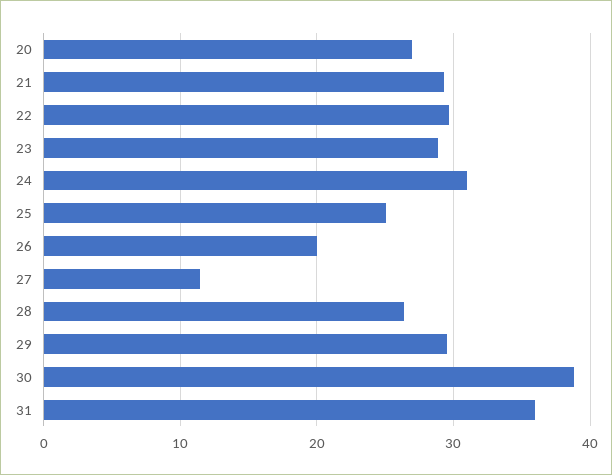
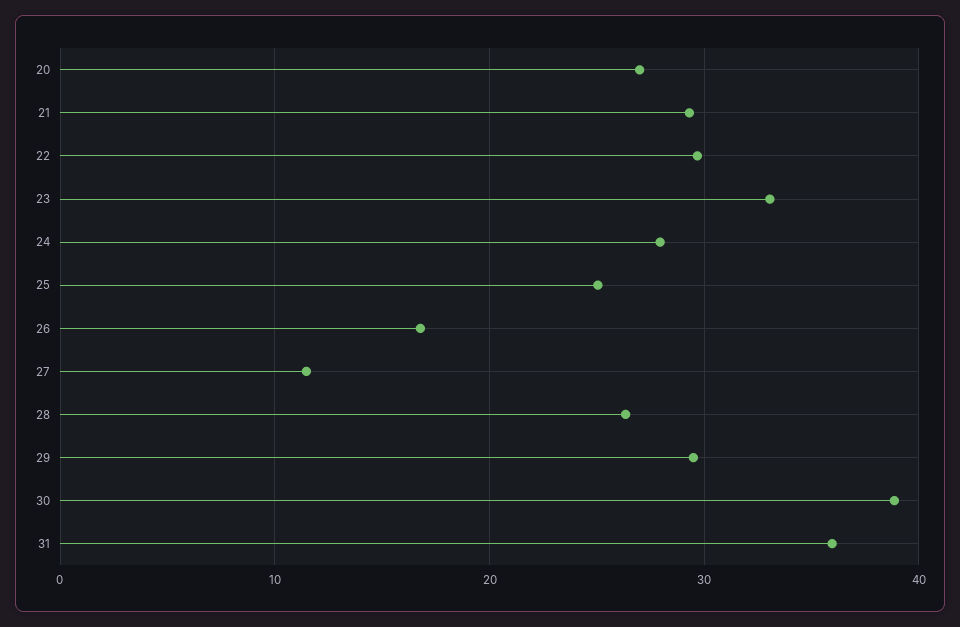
23: 29 -> 33
24: 31 -> 28
26: 20 -> 17

